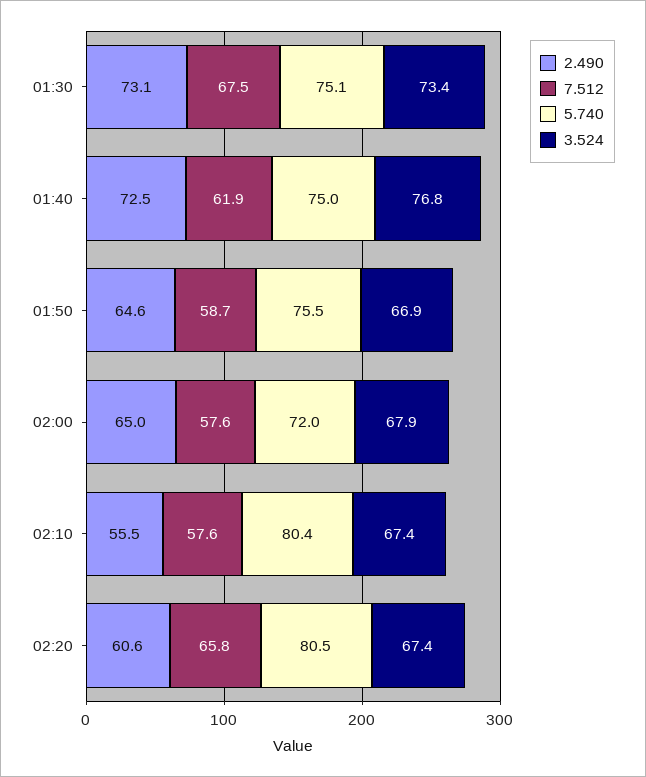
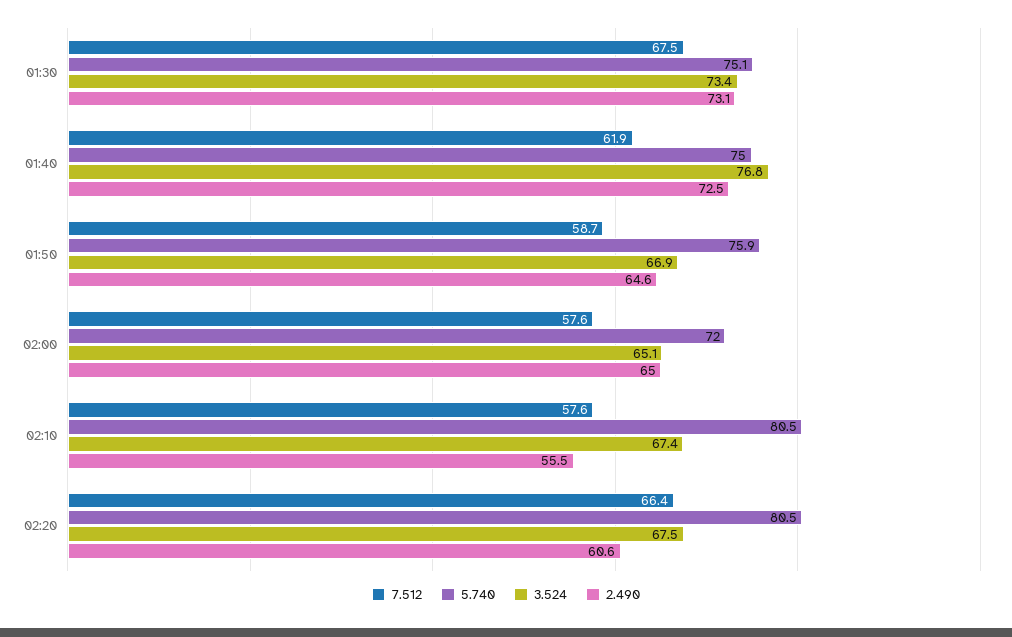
5.740, 01:50: 75.5 -> 75.9
3.524, 02:00: 67.9 -> 65.1
5.740, 02:10: 80.4 -> 80.5
7.512, 02:20: 65.8 -> 66.4
3.524, 02:20: 67.4 -> 67.5

